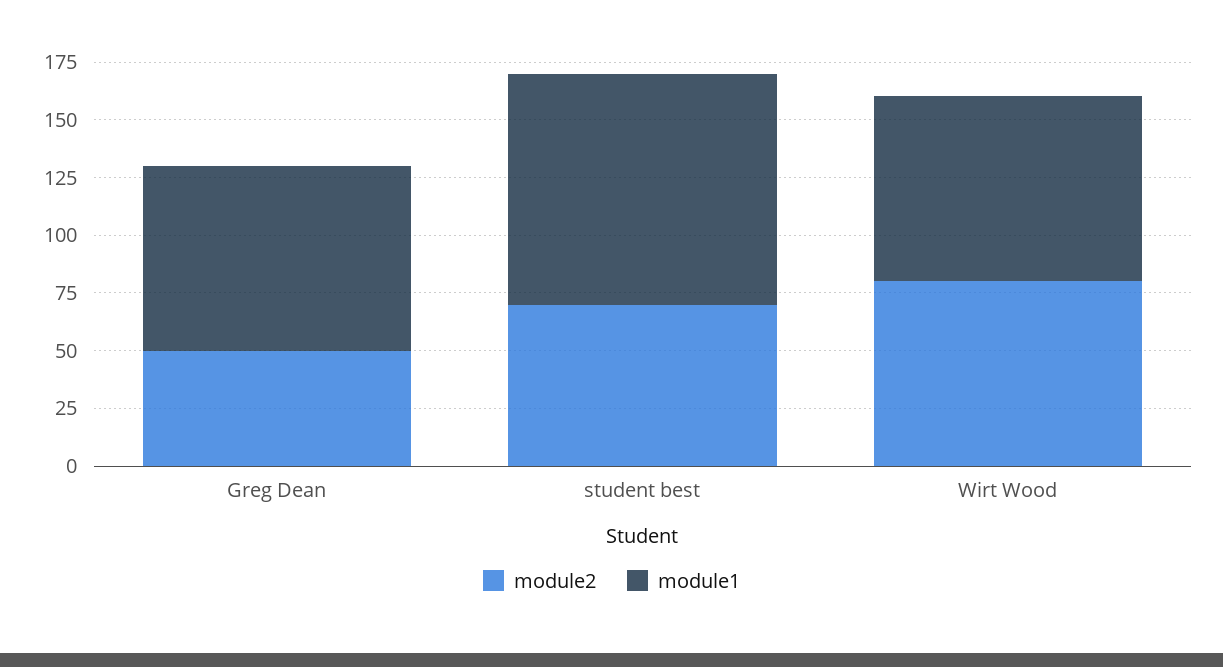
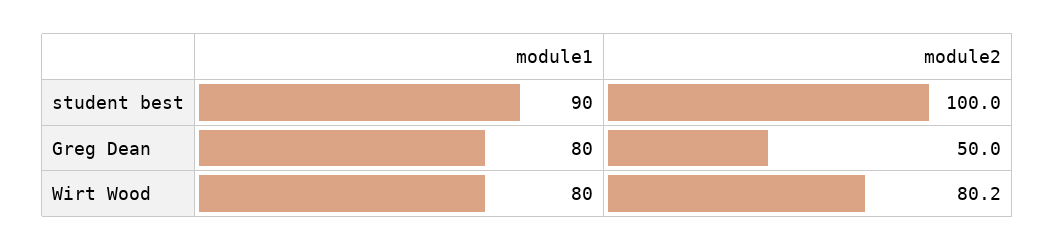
module2, student best: 70 -> 100
module1, student best: 100 -> 90

